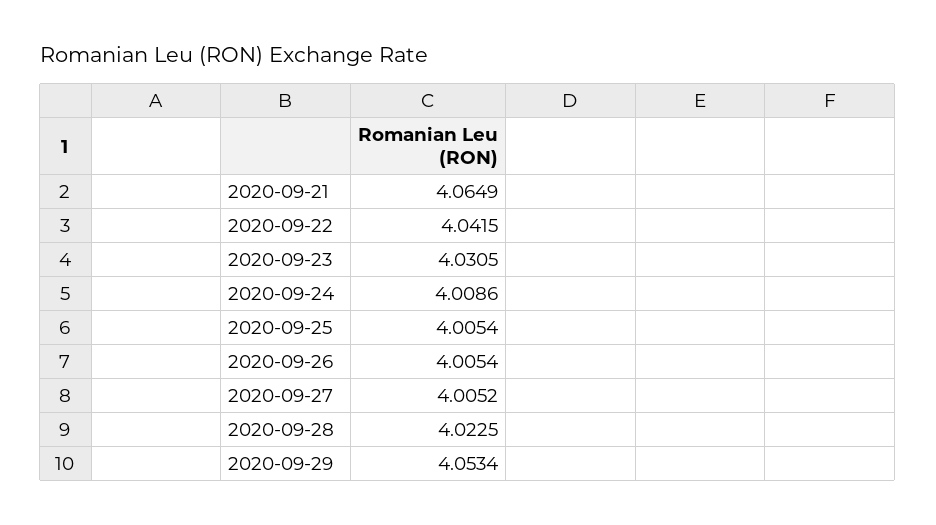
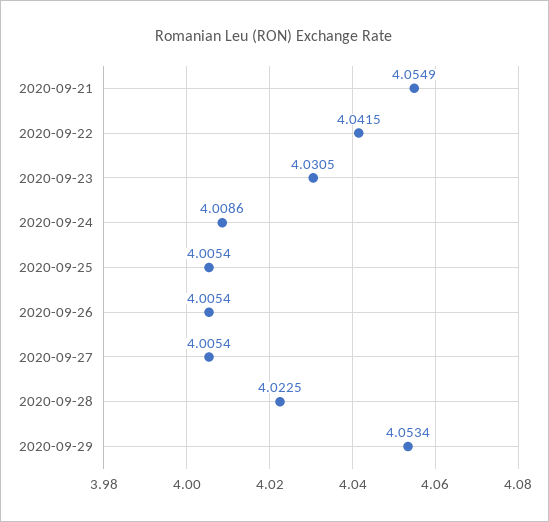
2020-09-21: 4.0649 -> 4.0549
2020-09-27: 4.0052 -> 4.0054

